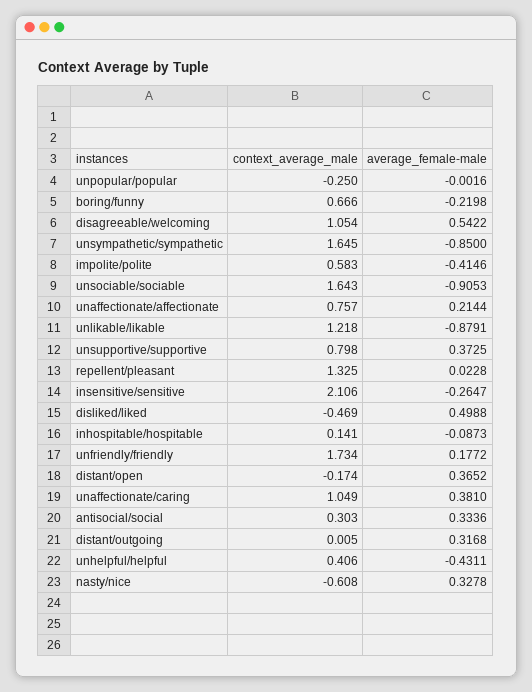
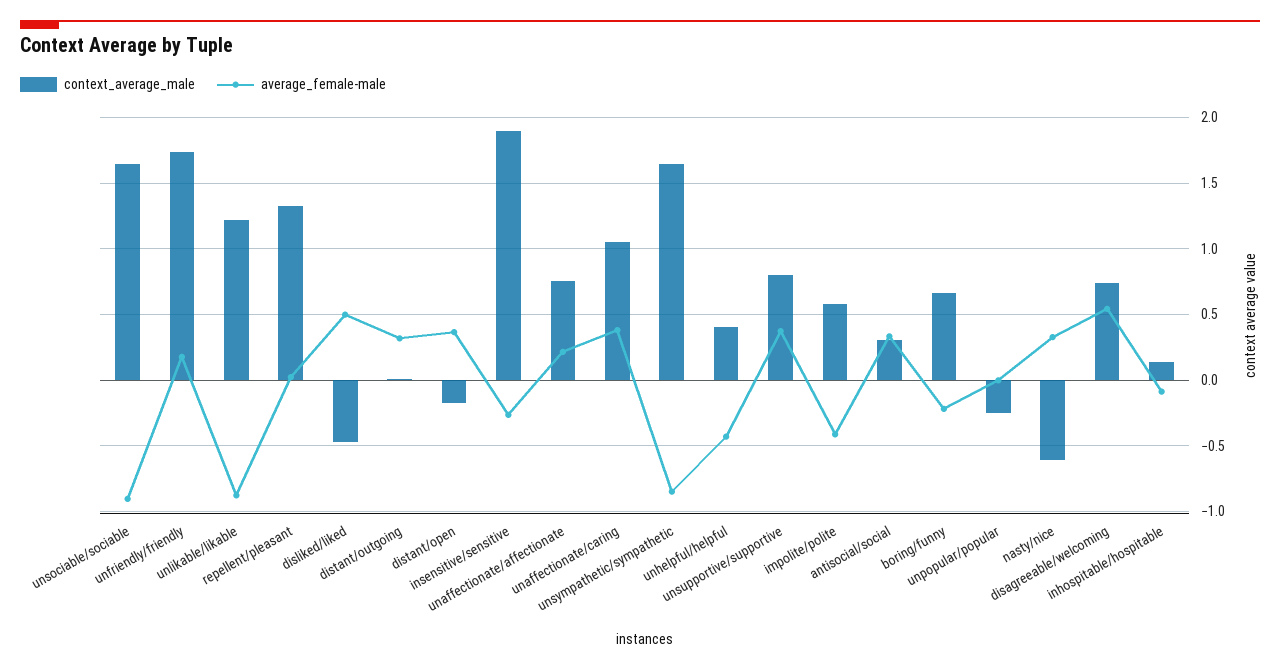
context_average_male, disagreeable/welcoming: 1.054 -> 0.75
context_average_male, insensitive/sensitive: 2.106 -> 1.9

